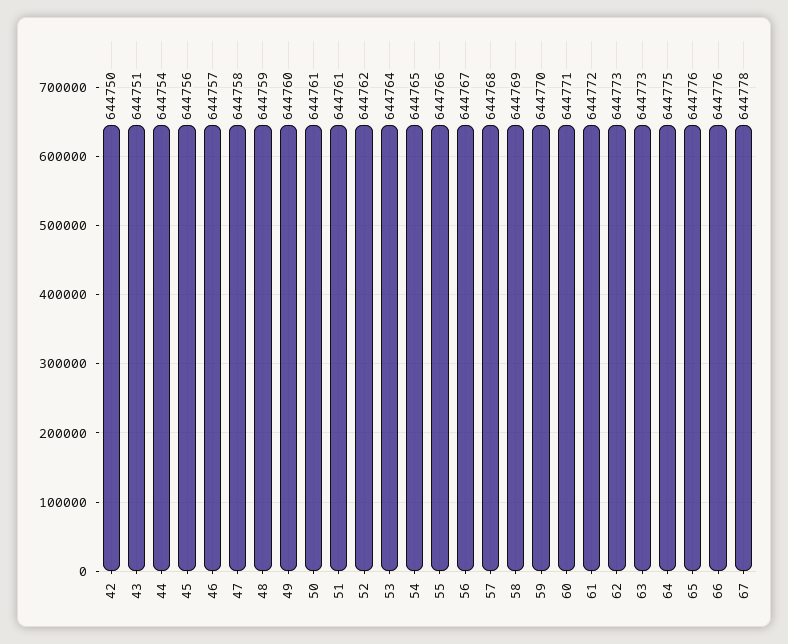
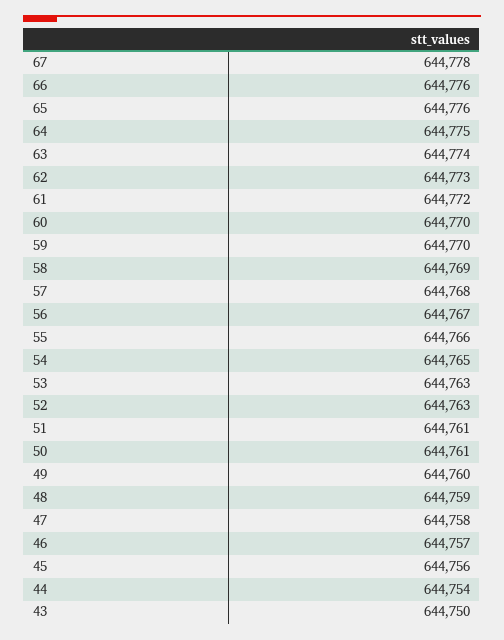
42: 644750 -> none
43: 644751 -> 644750
52: 644762 -> 644763
53: 644764 -> 644763
60: 644771 -> 644770
63: 644773 -> 644774

